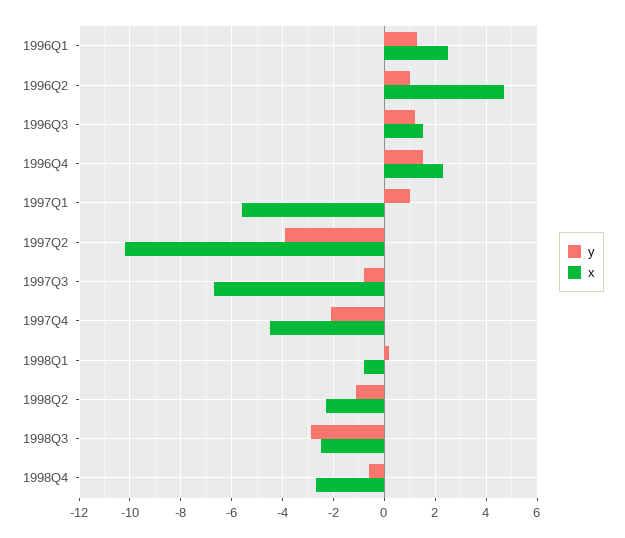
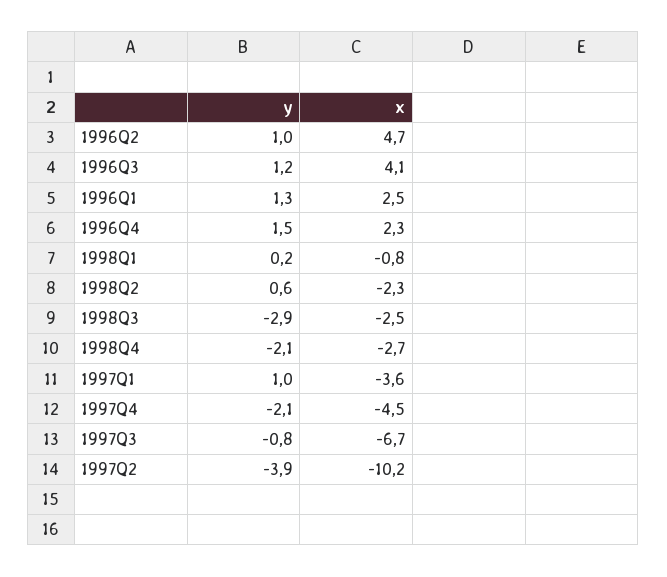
x, 1996Q3: 1.5 -> 4.1
x, 1997Q1: -5.5 -> -3.6
y, 1998Q2: -1 -> 0.6
y, 1998Q4: -0.5 -> -2.1

